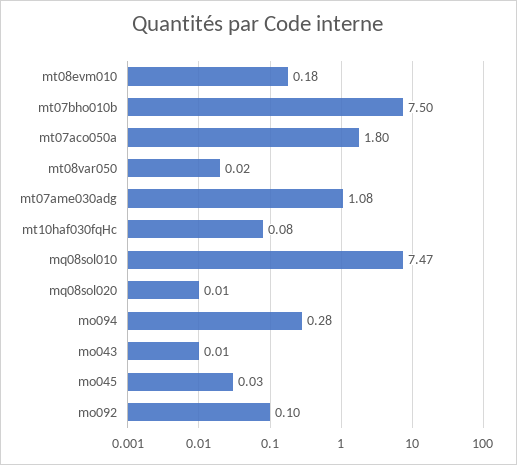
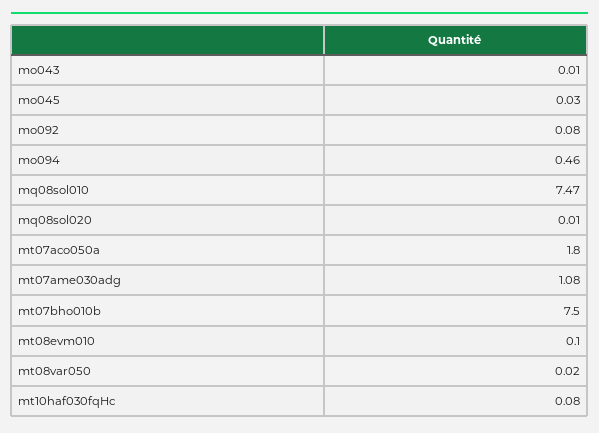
mt08evm010: 0.18 -> 0.1
mo094: 0.28 -> 0.46
mo092: 0.1 -> 0.08

